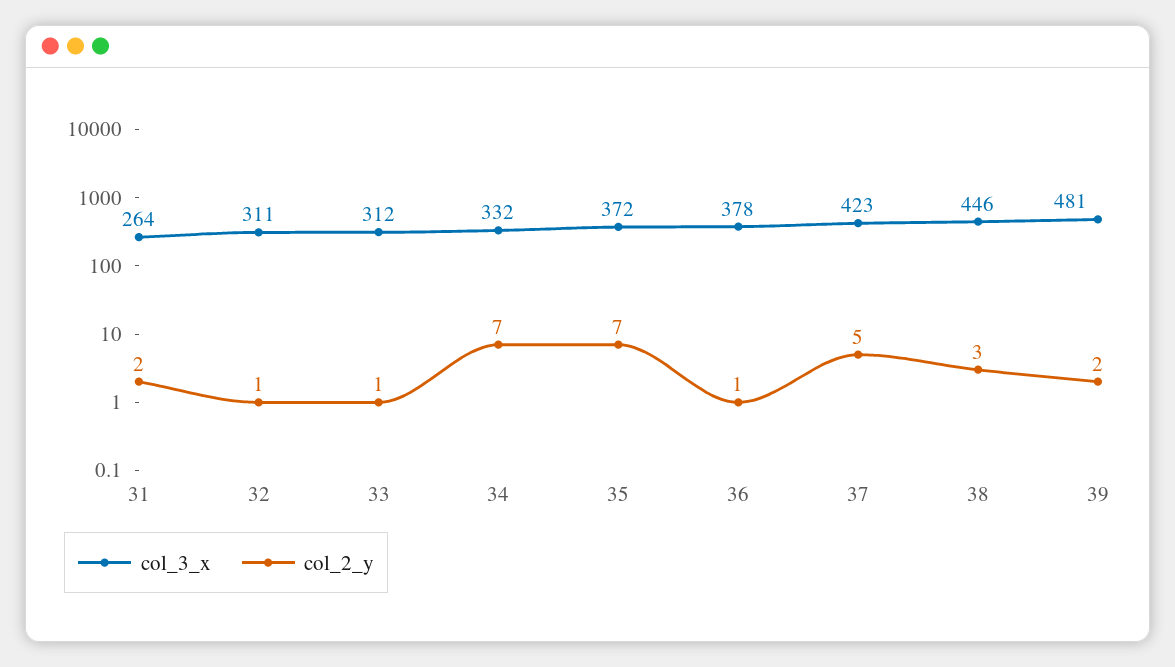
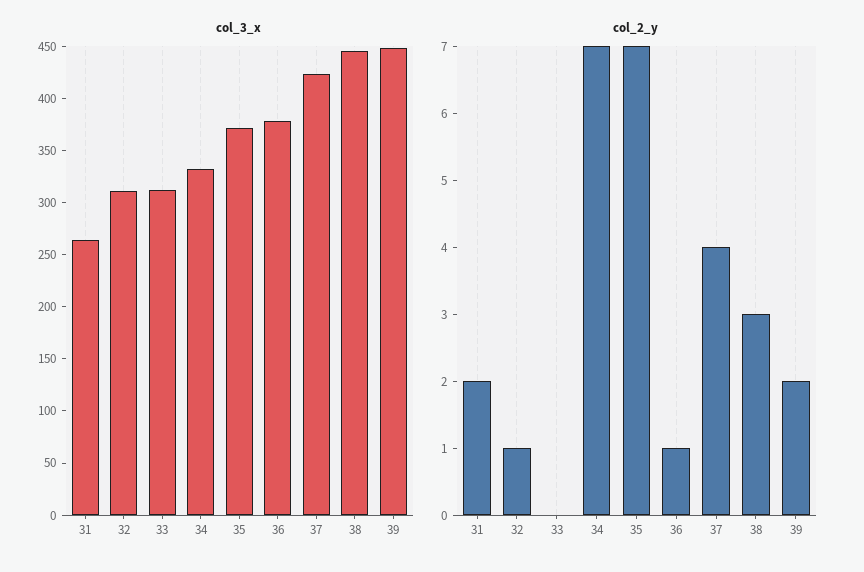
col_2_y, 33: 1 -> 0
col_2_y, 37: 5 -> 4
col_3_x, 39: 481 -> 450

